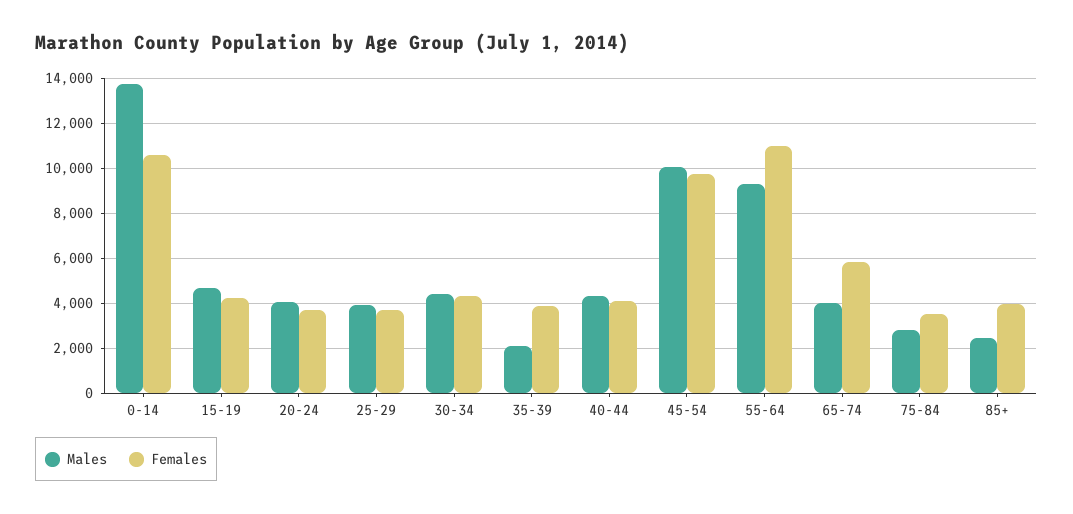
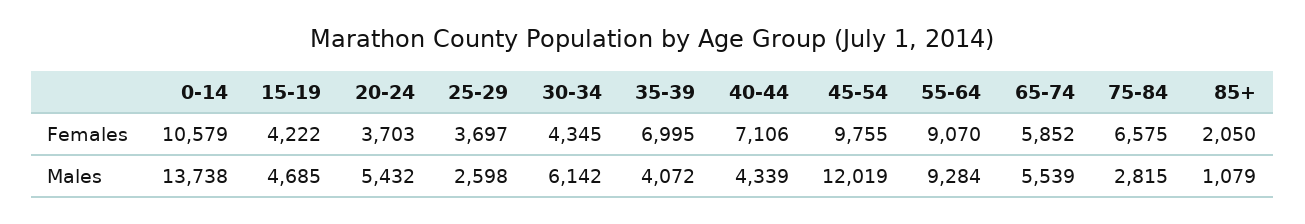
Males, 20-24: 4000 -> 5432
Males, 25-29: 4000 -> 2598
Males, 30-34: 4500 -> 6142
Males, 35-39: 2000 -> 4072
Females, 35-39: 4000 -> 6995
Females, 40-44: 4000 -> 7106
Males, 45-54: 10000 -> 12019
Females, 55-64: 11000 -> 9070
Males, 65-74: 4000 -> 5539
Females, 75-84: 3500 -> 6575
Males, 85+: 2500 -> 1079
Females, 85+: 4000 -> 2050

